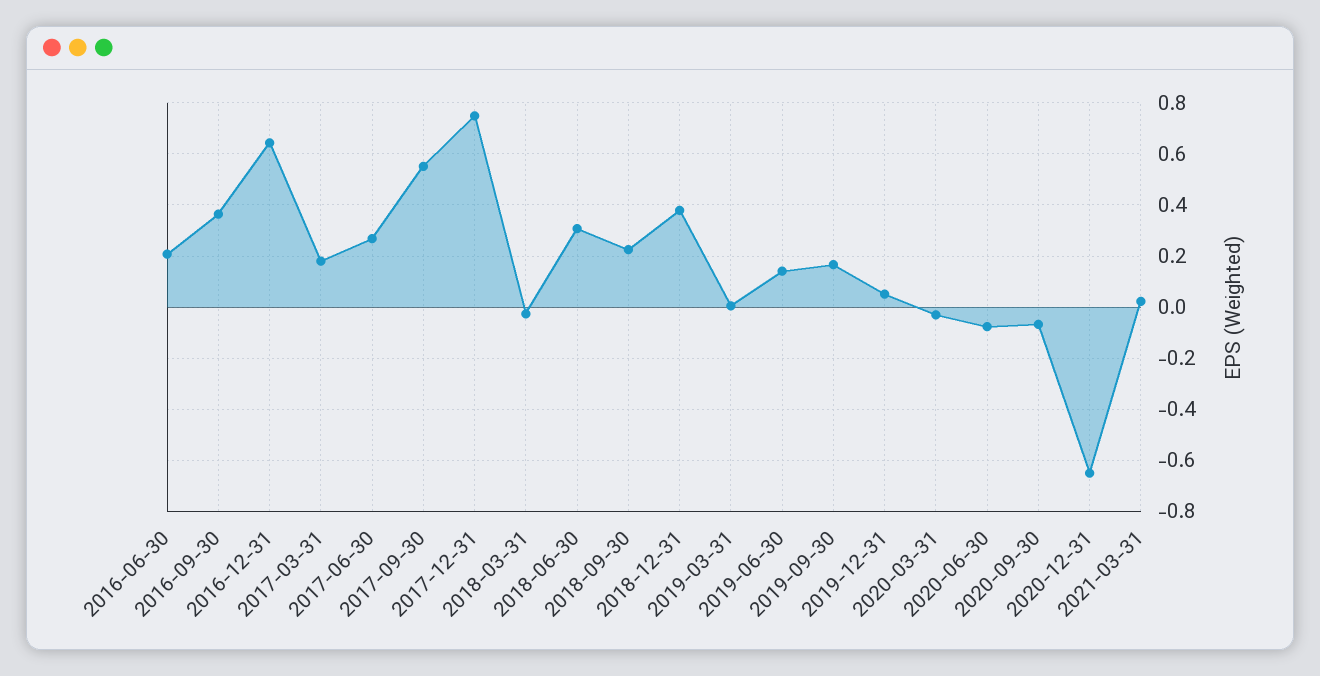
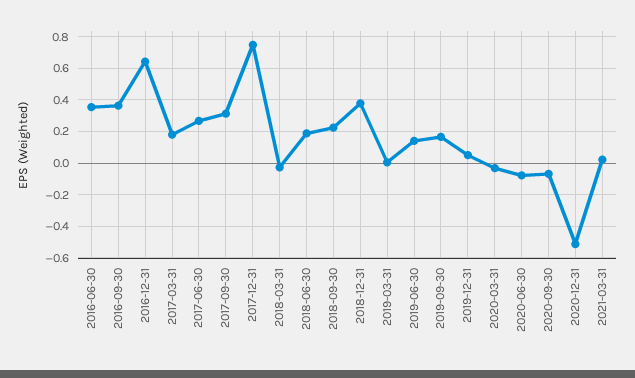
2016-06-30: 0.2 -> 0.35
2017-09-30: 0.55 -> 0.3
2018-06-30: 0.3 -> 0.2
2020-12-31: -0.65 -> -0.5

